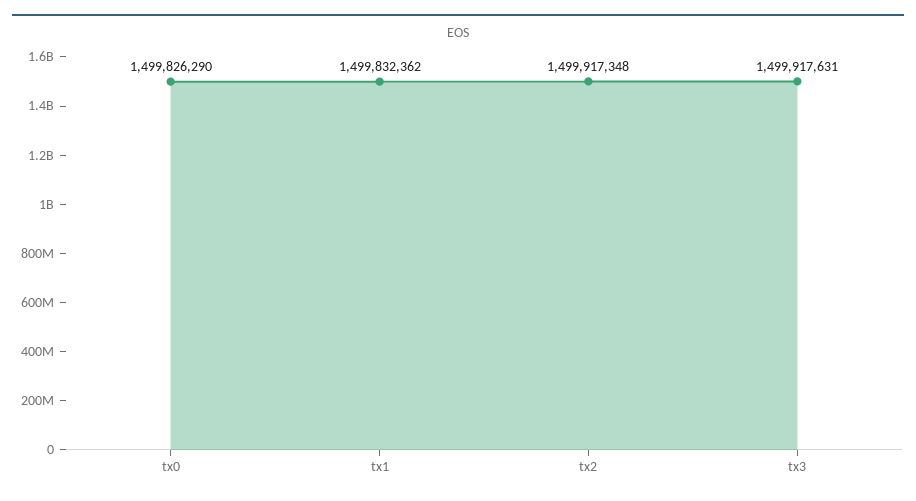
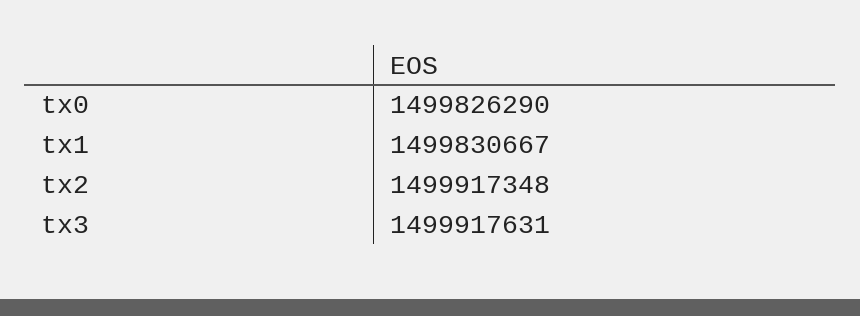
tx1: 1499832362 -> 1499830667

